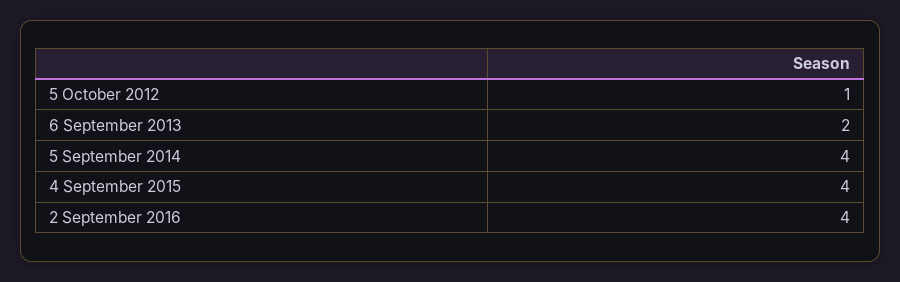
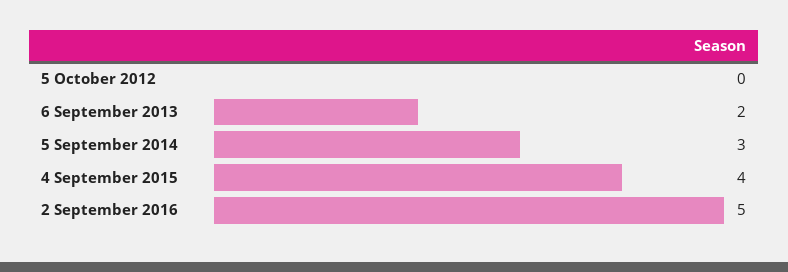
5 October 2012: 1 -> 0
5 September 2014: 4 -> 3
2 September 2016: 4 -> 5

